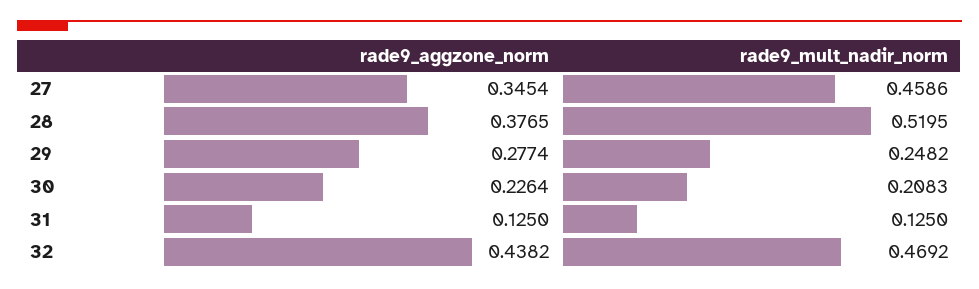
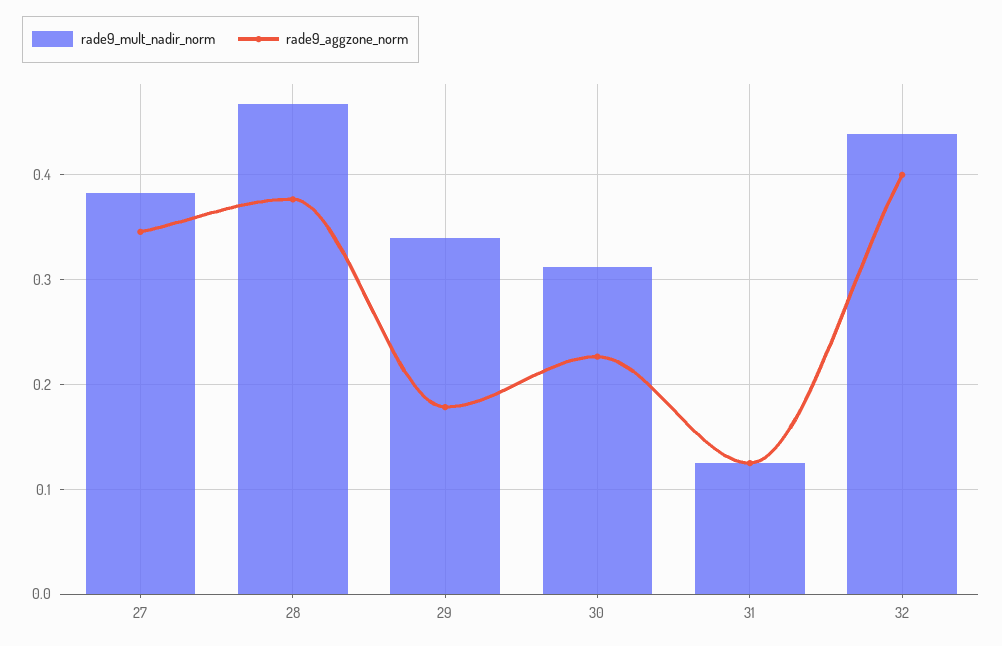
rade9_mult_nadir_norm, 27: 0.4586 -> 0.38
rade9_mult_nadir_norm, 28: 0.5195 -> 0.47
rade9_aggzone_norm, 29: 0.2774 -> 0.18
rade9_mult_nadir_norm, 29: 0.2482 -> 0.34
rade9_mult_nadir_norm, 30: 0.2083 -> 0.31
rade9_aggzone_norm, 32: 0.4382 -> 0.4
rade9_mult_nadir_norm, 32: 0.4692 -> 0.44

